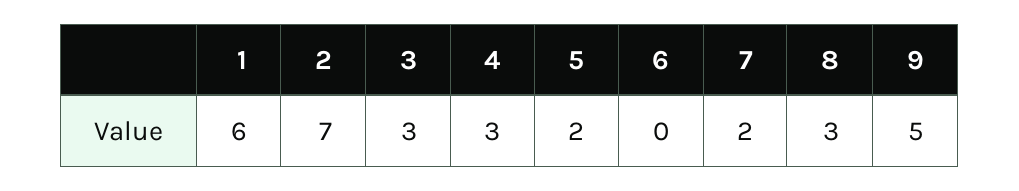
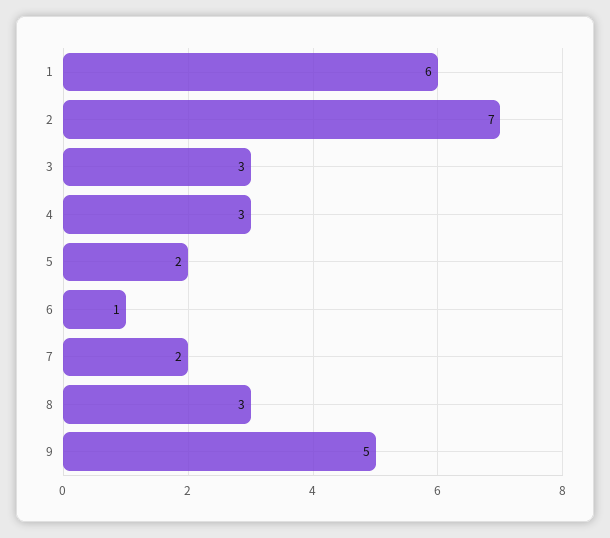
6: 0 -> 1

